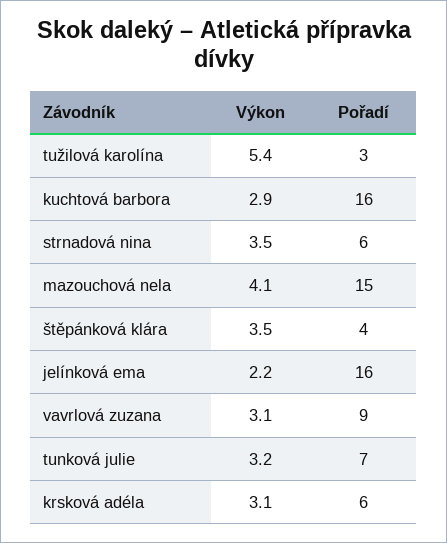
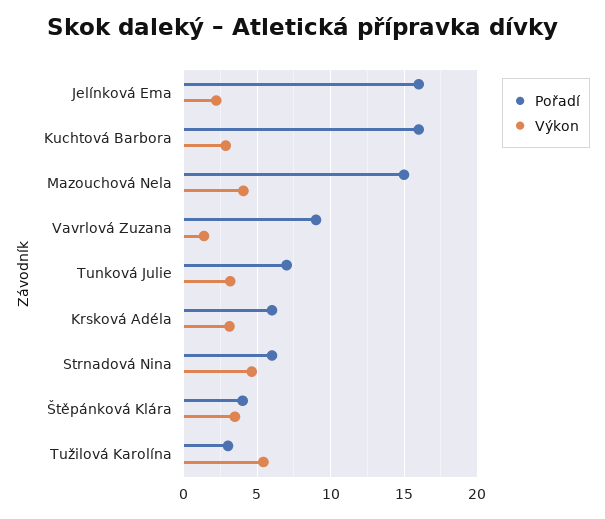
Výkon, strnadová nina: 3.5 -> 4.5
Výkon, vavrlová zuzana: 3.1 -> 1.5

